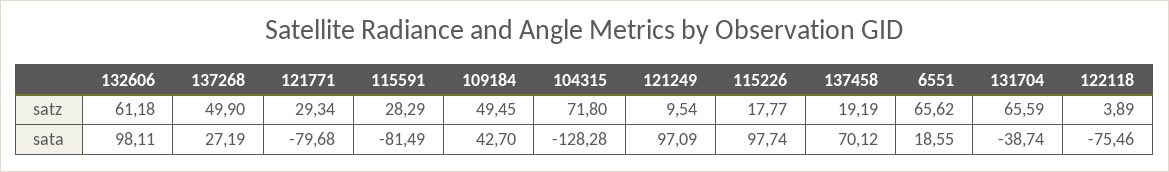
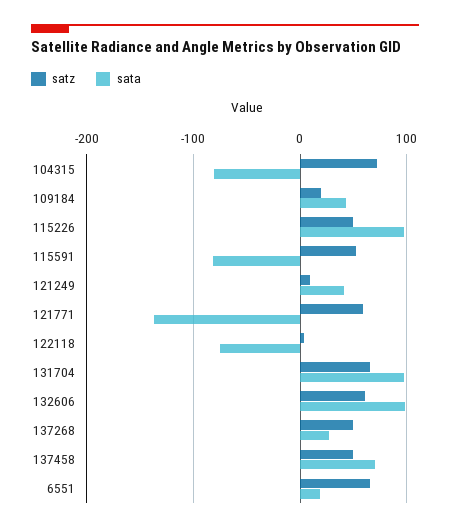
satz, 121771: 29.34 -> 60
satz, 115591: 28.29 -> 50
satz, 109184: 49.45 -> 20
satz, 115226: 17.77 -> 50
satz, 137458: 19.19 -> 50
sata, 121771: -79.68 -> -140
sata, 104315: -128.28 -> -80
sata, 121249: 97.09 -> 40
sata, 131704: -38.74 -> 100

